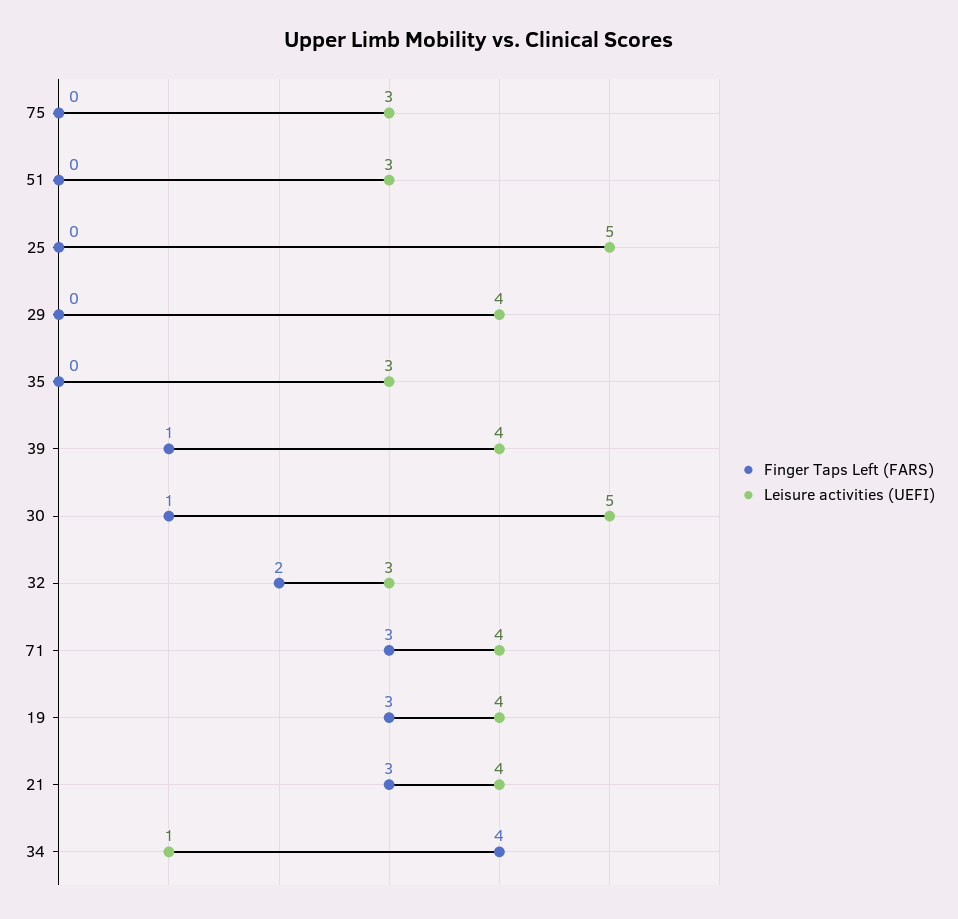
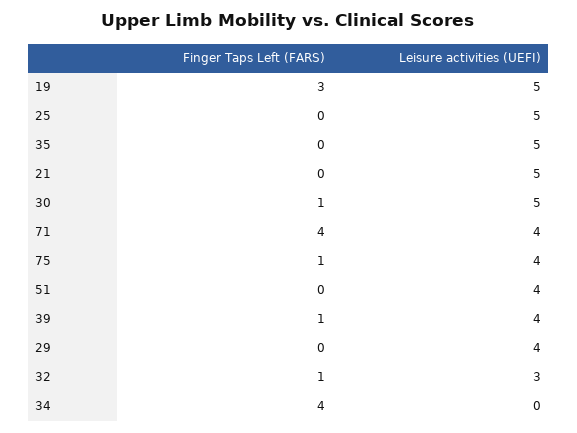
Finger Taps Left (FARS), 75: 0 -> 1
Leisure activities (UEFI), 75: 3 -> 4
Leisure activities (UEFI), 51: 3 -> 4
Leisure activities (UEFI), 35: 3 -> 5
Finger Taps Left (FARS), 32: 2 -> 1
Finger Taps Left (FARS), 71: 3 -> 4
Leisure activities (UEFI), 19: 4 -> 5
Finger Taps Left (FARS), 21: 3 -> 0
Leisure activities (UEFI), 21: 4 -> 5
Leisure activities (UEFI), 34: 1 -> 0

